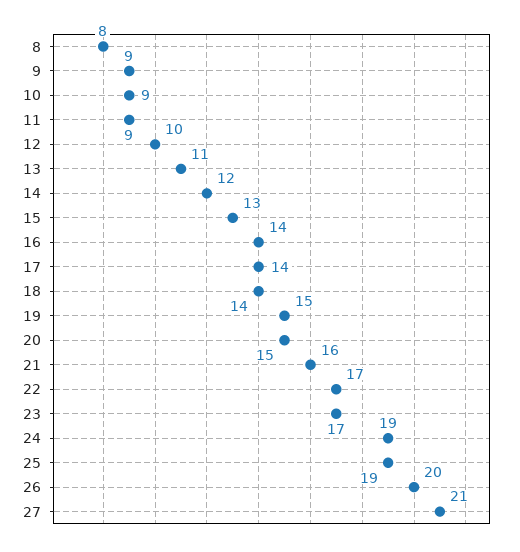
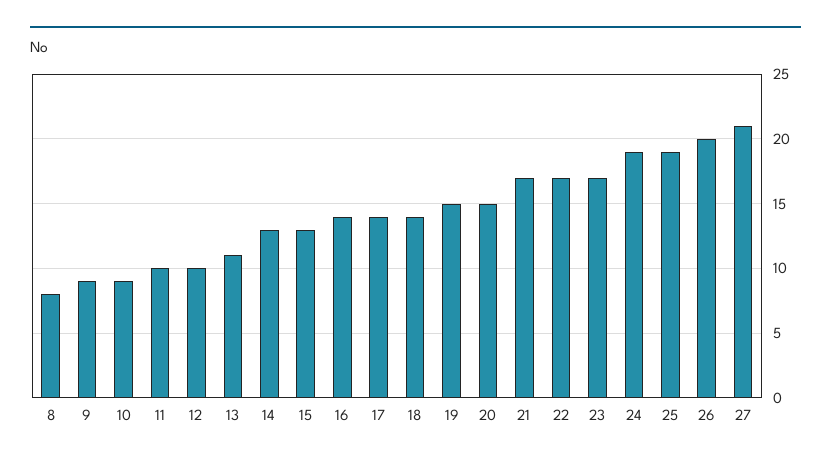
11: 9 -> 10
14: 12 -> 13
21: 16 -> 17

